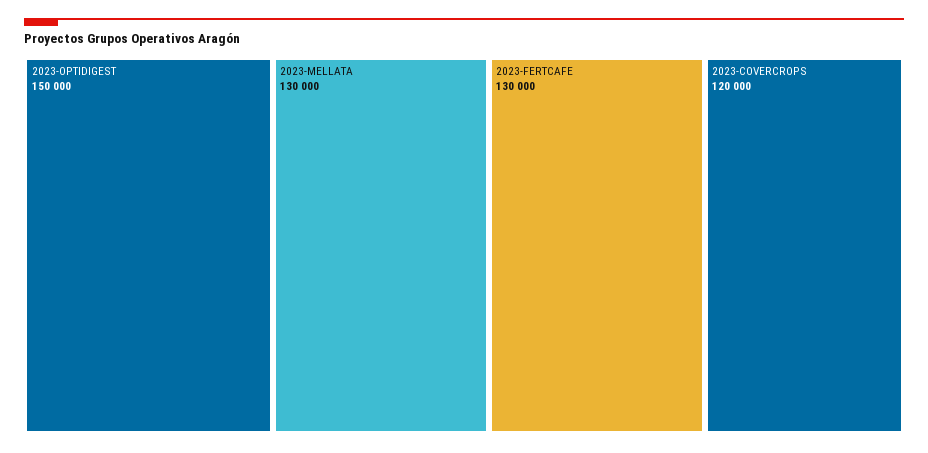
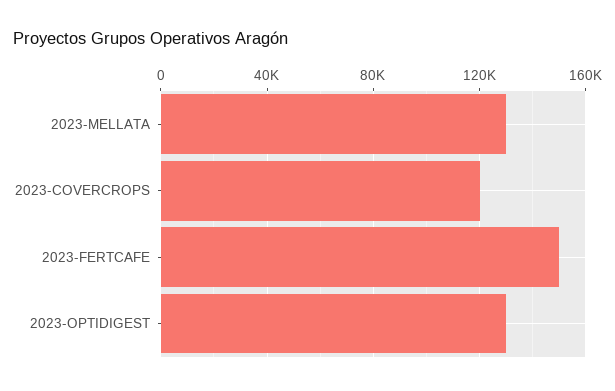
2023-OPTIDIGEST: 150000 -> 130000
2023-FERTCAFE: 130000 -> 150000

